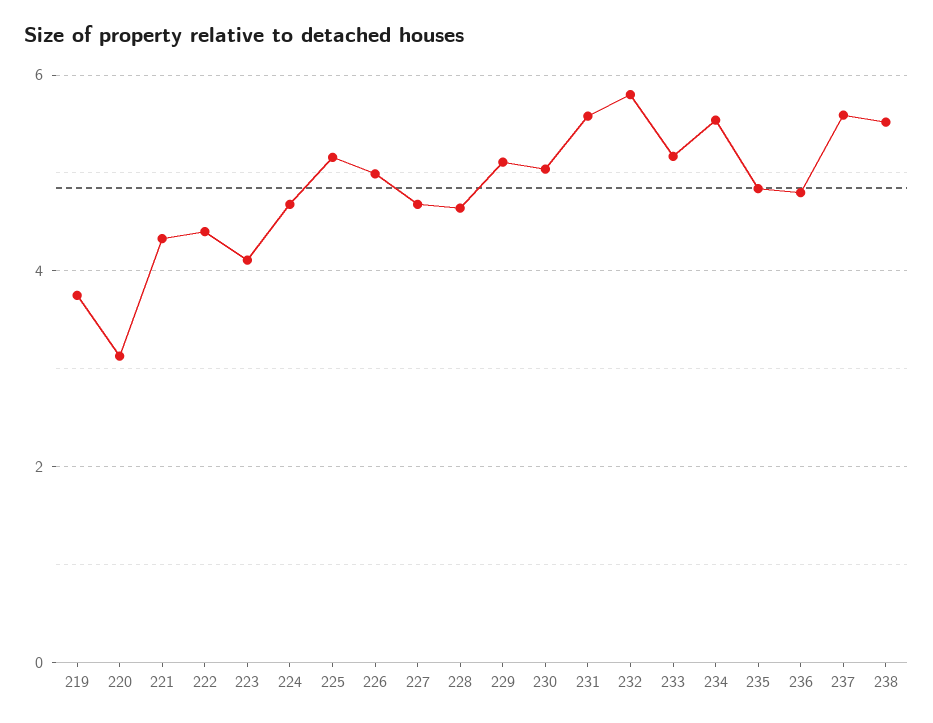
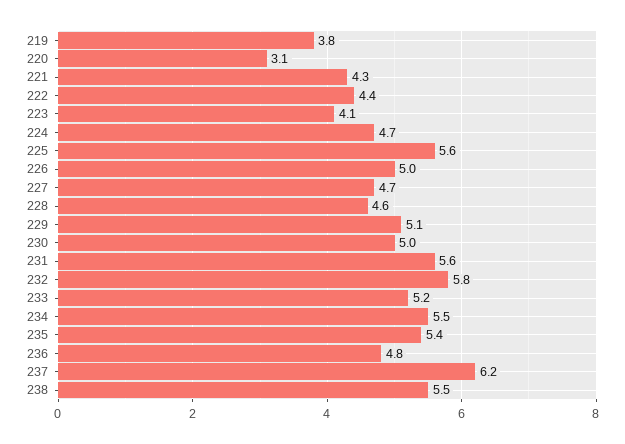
225: 5.2 -> 5.6
235: 4.8 -> 5.4
237: 5.6 -> 6.2

